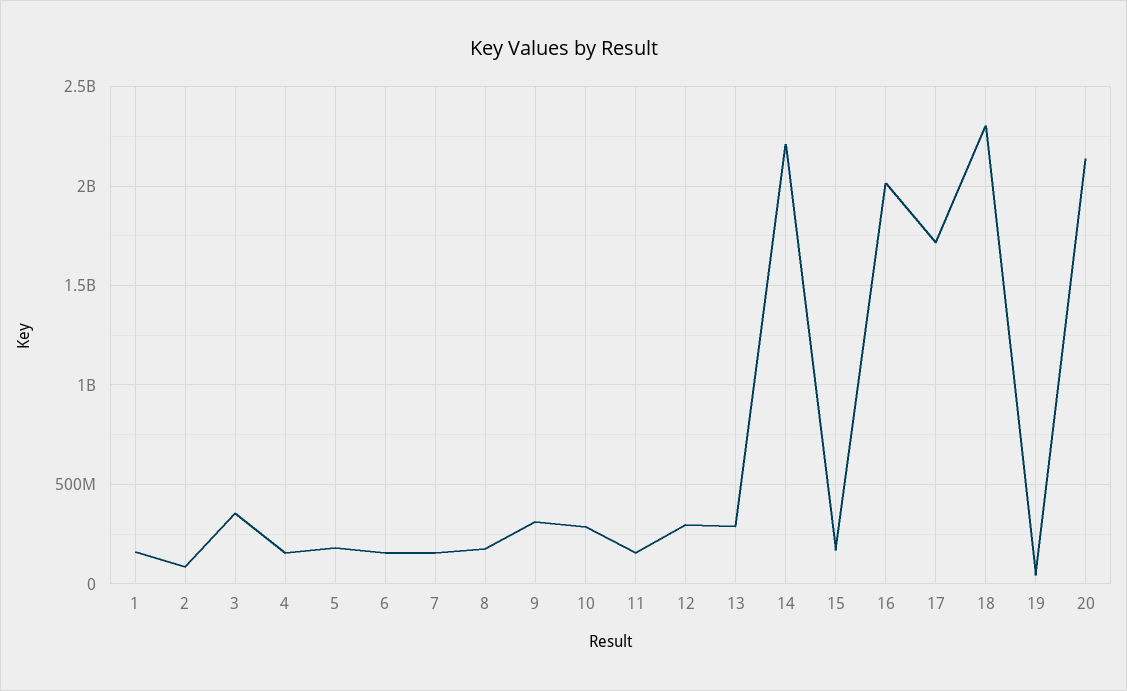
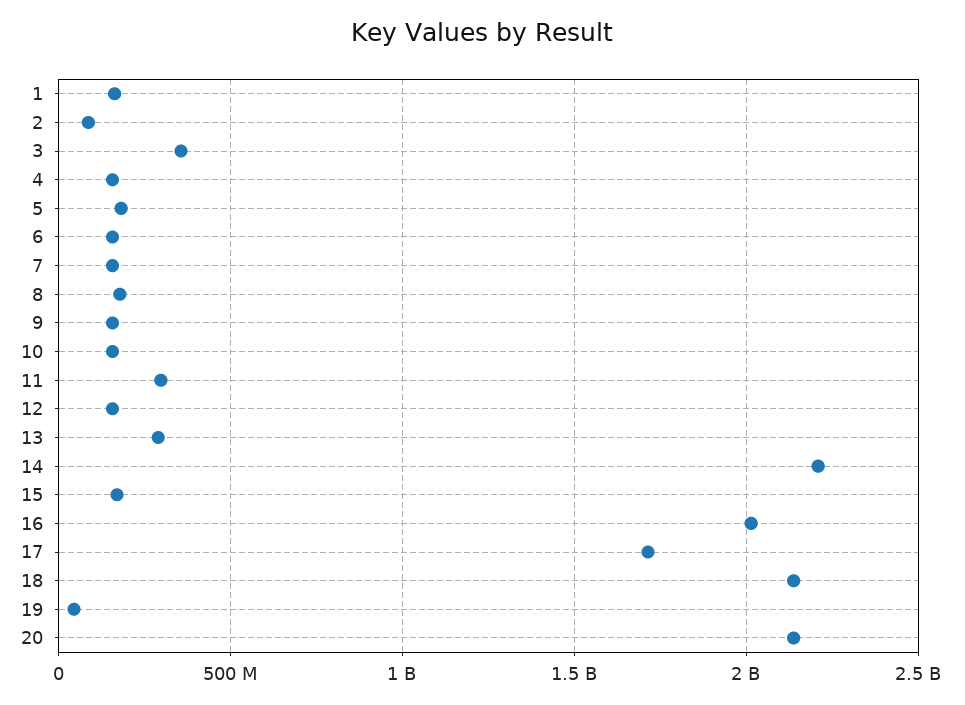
9: 300000000 -> 150000000
10: 300000000 -> 150000000
11: 150000000 -> 300000000
12: 300000000 -> 150000000
18: 2300000000 -> 2150000000

